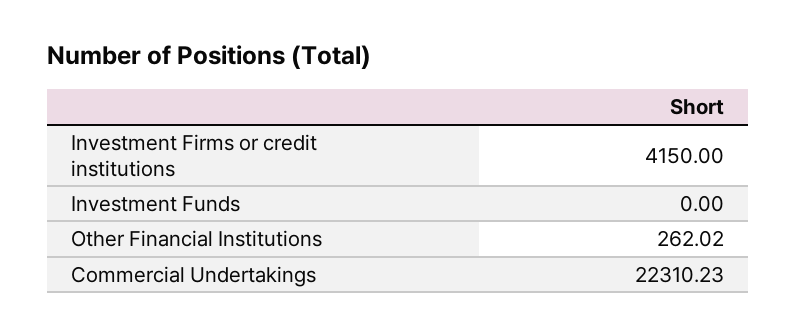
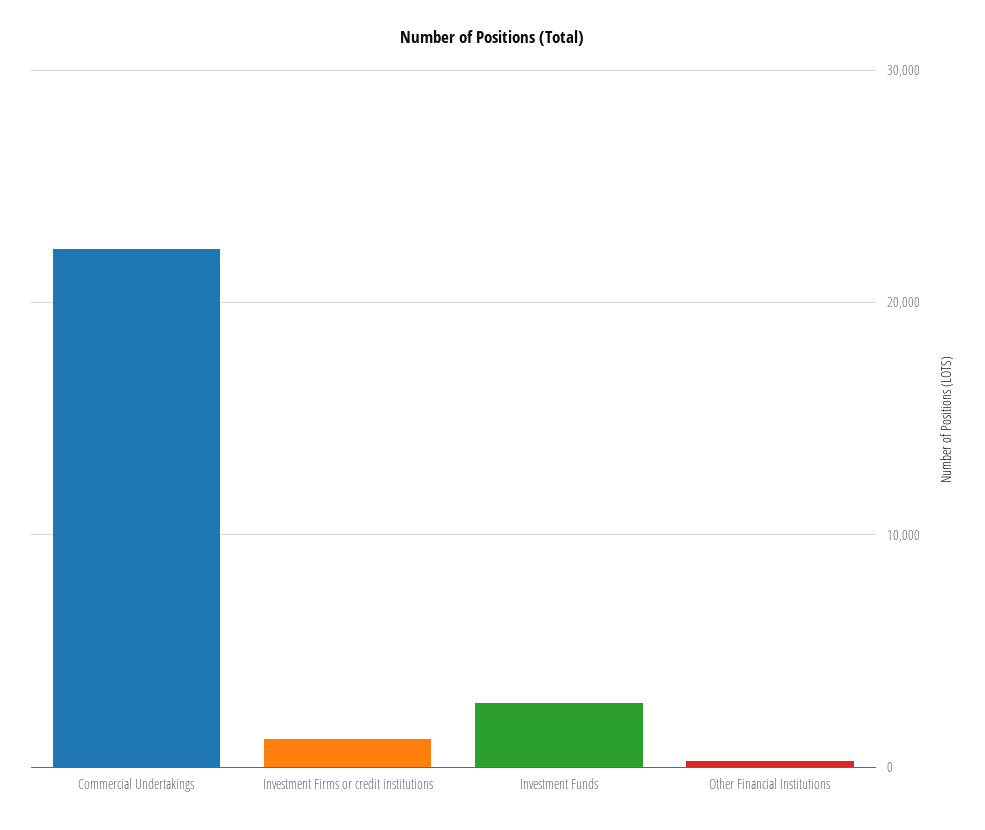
Investment Firms or credit institutions: 4150 -> 1000
Investment Funds: 0 -> 3000

